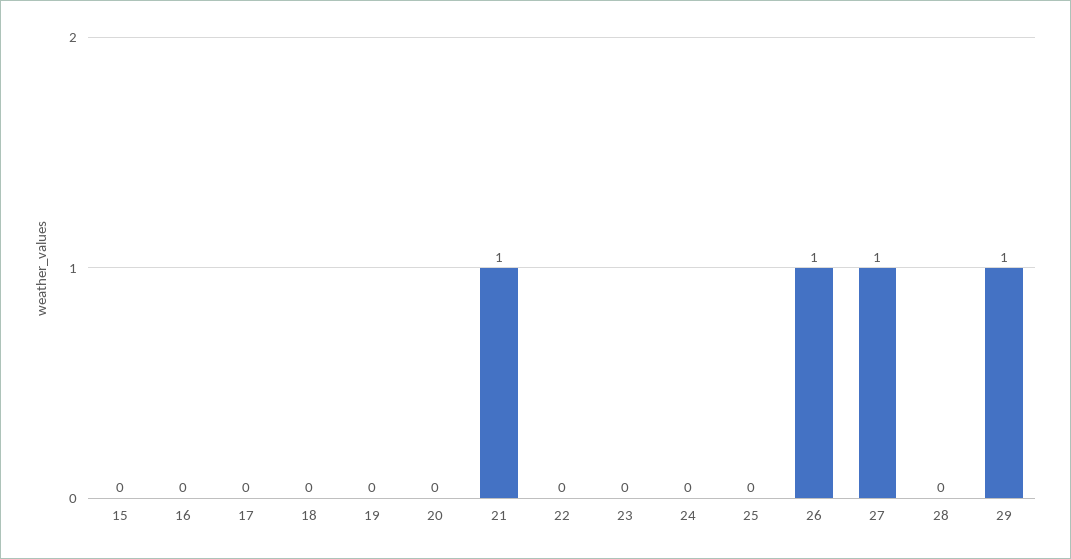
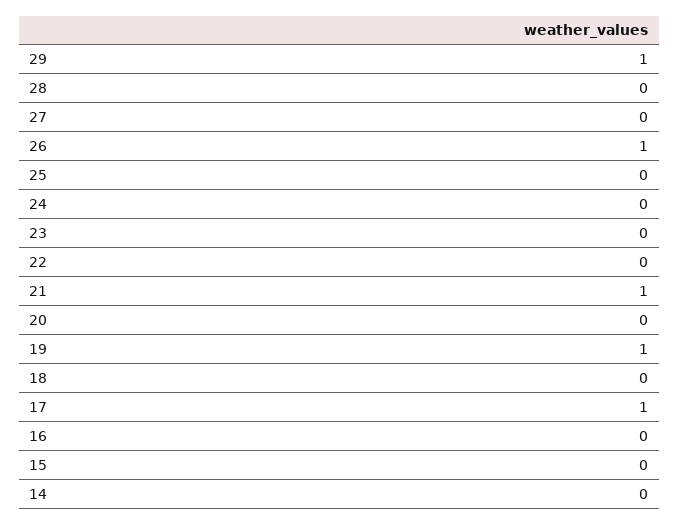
17: 0 -> 1
19: 0 -> 1
27: 1 -> 0
14: none -> 0

